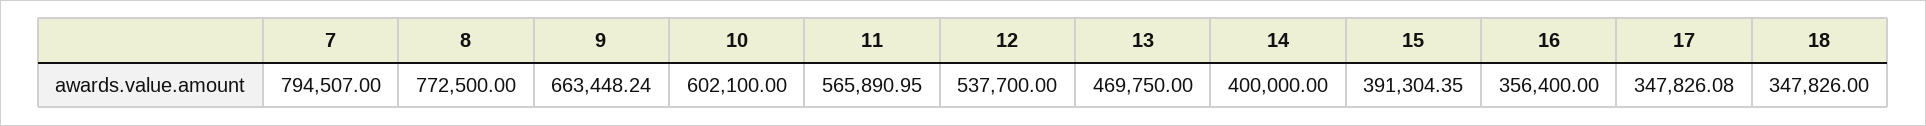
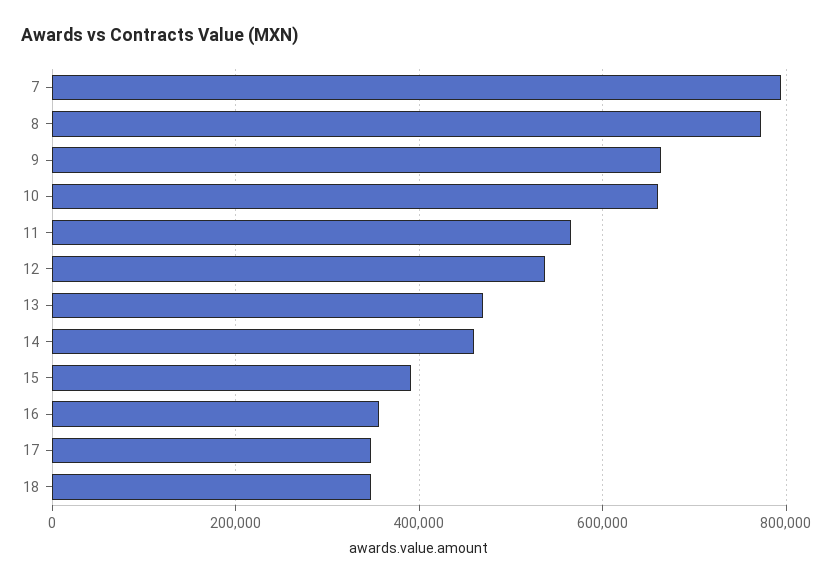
10: 602100 -> 660000
14: 400000 -> 460000

